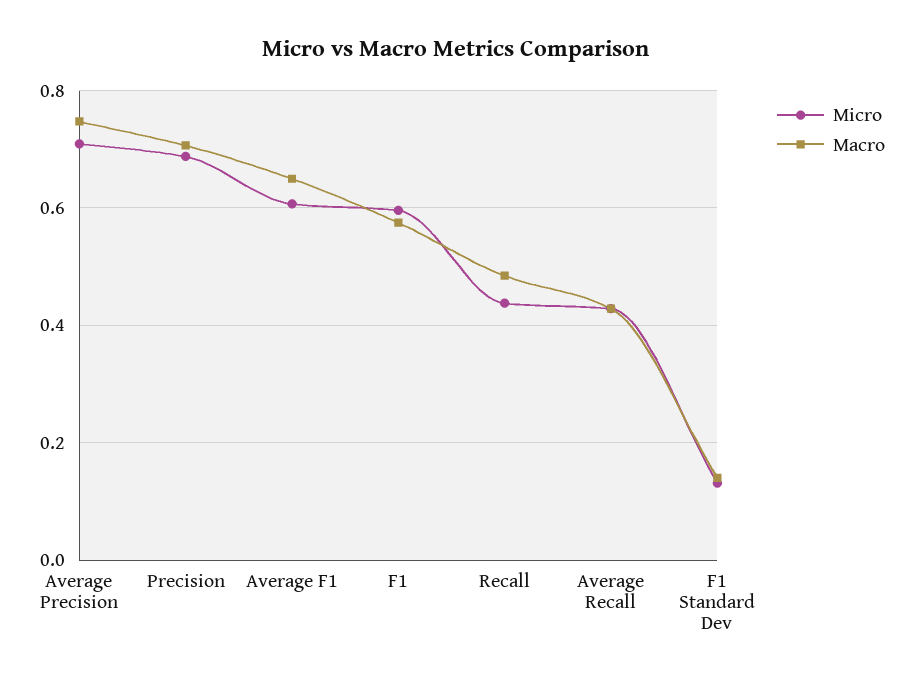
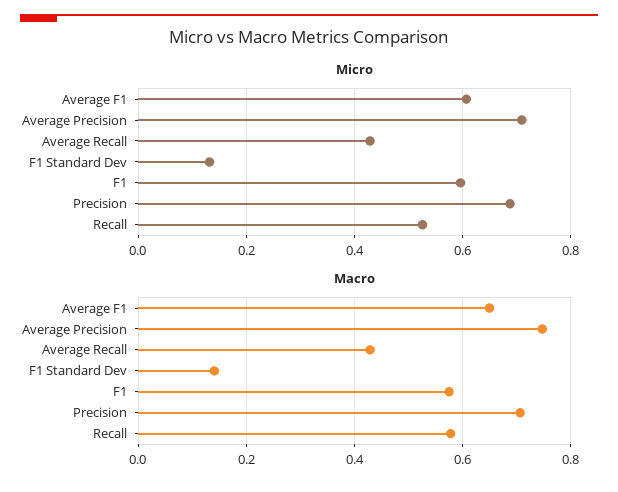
Micro, Recall: 0.44 -> 0.52
Macro, Recall: 0.48 -> 0.58

